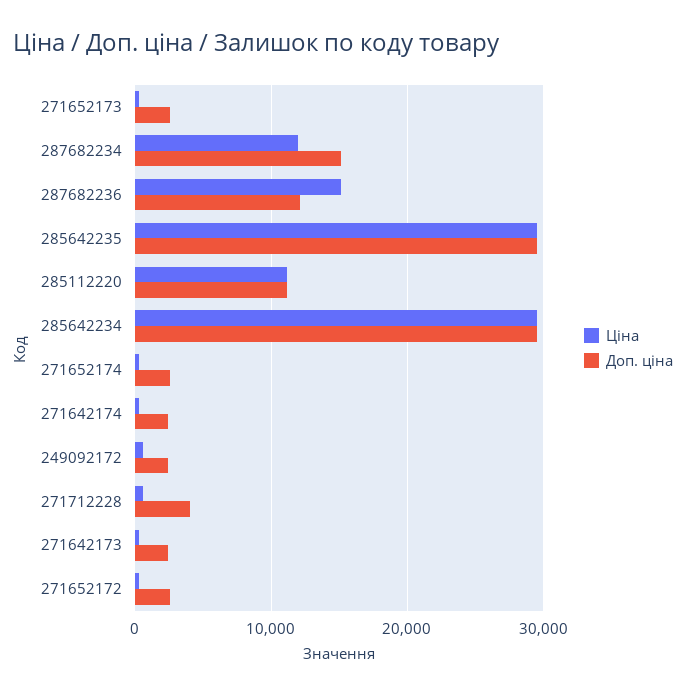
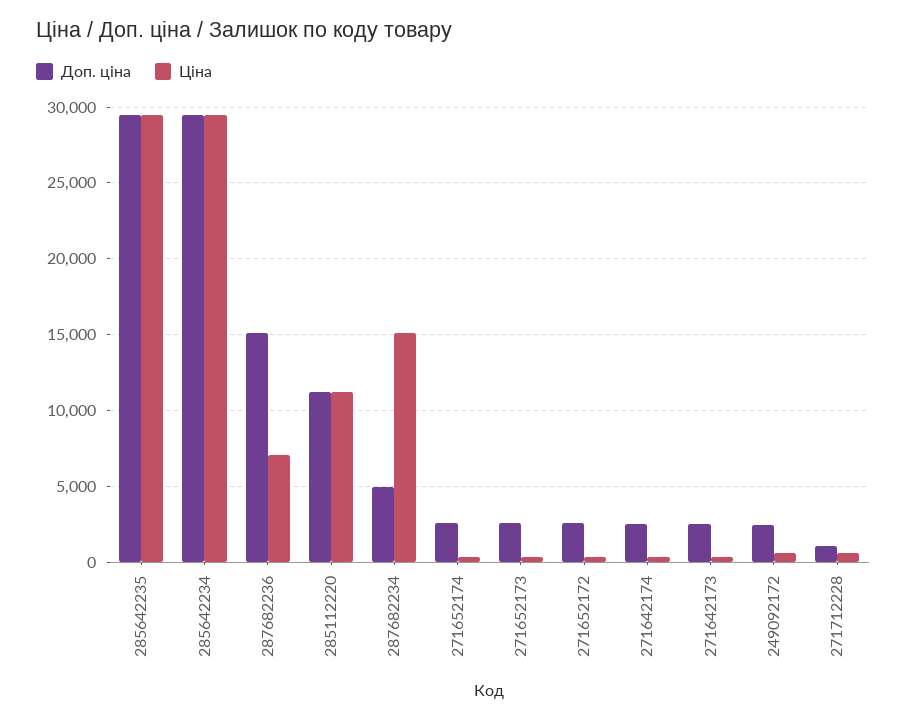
Ціна, 287682234: 12000 -> 15000
Доп. ціна, 287682234: 15000 -> 5000
Ціна, 287682236: 15000 -> 7000
Доп. ціна, 287682236: 12000 -> 15000
Доп. ціна, 271712228: 4000 -> 1000

